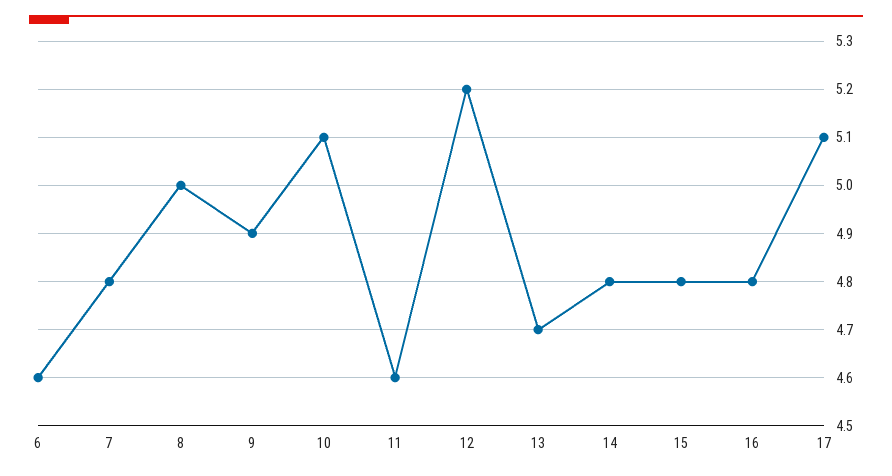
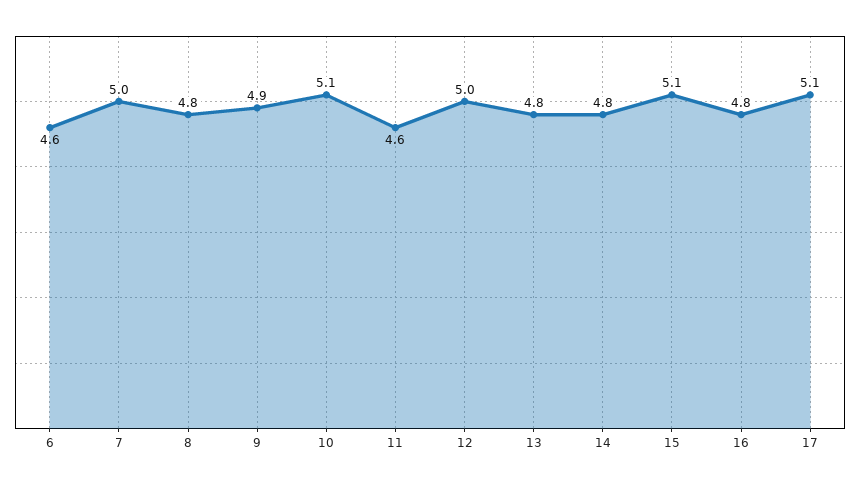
7: 4.8 -> 5
8: 5 -> 4.8
12: 5.2 -> 5
13: 4.7 -> 4.8
15: 4.8 -> 5.1

